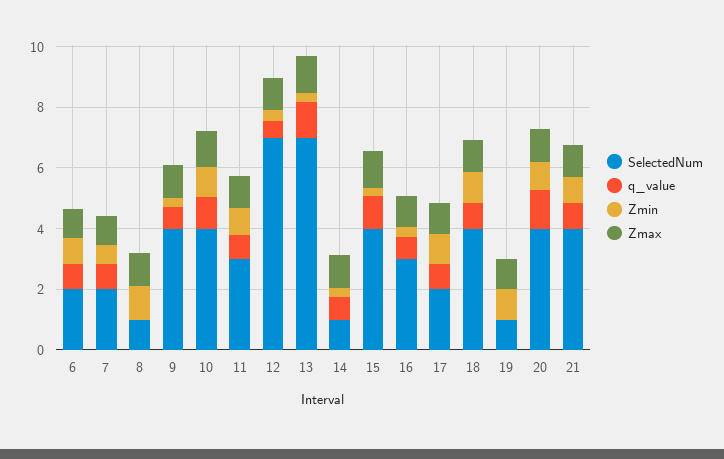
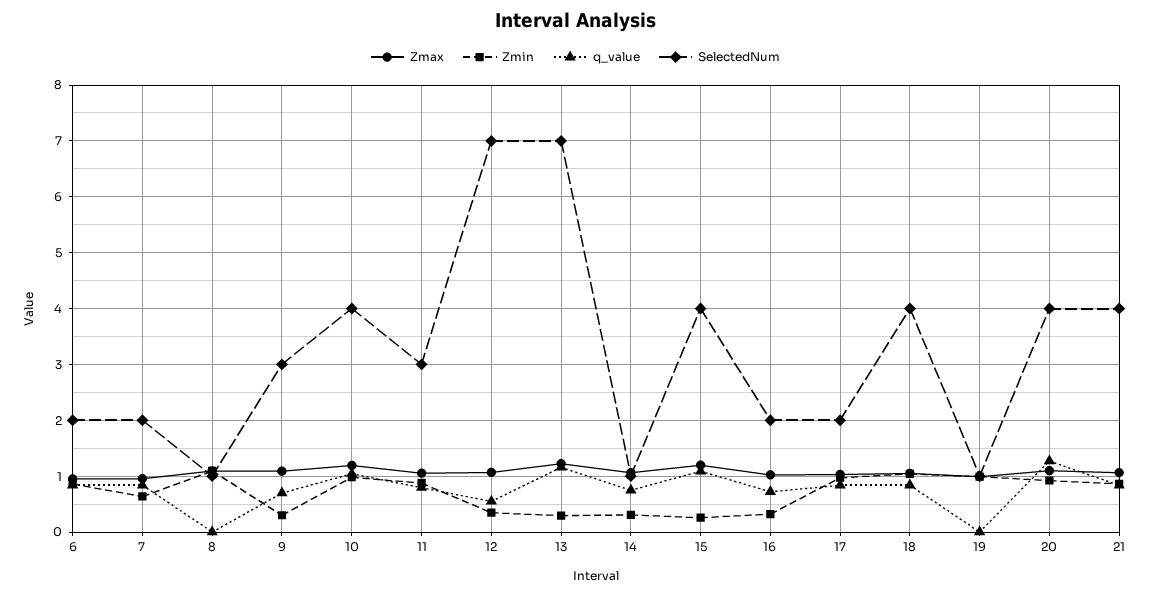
SelectedNum, 9: 4 -> 3
SelectedNum, 16: 3 -> 2

